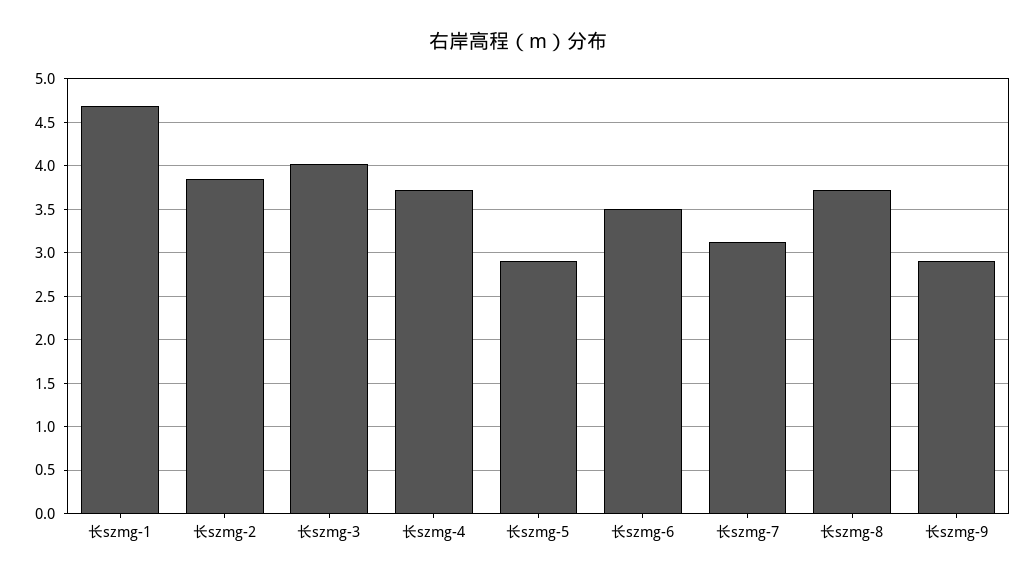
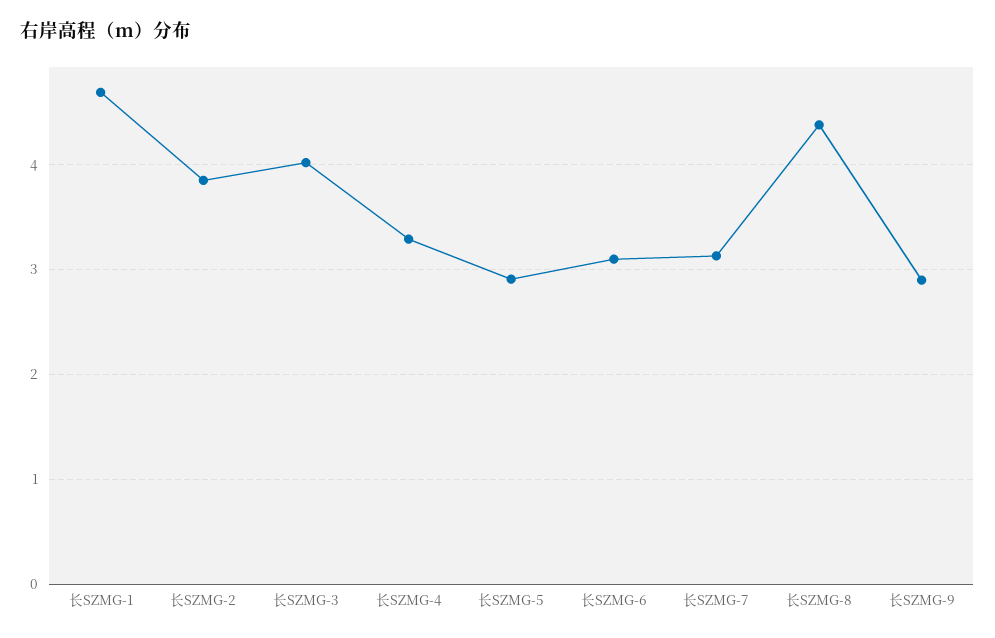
长szmg-4: 3.7 -> 3.3
长szmg-6: 3.5 -> 3.1
长szmg-8: 3.7 -> 4.4

